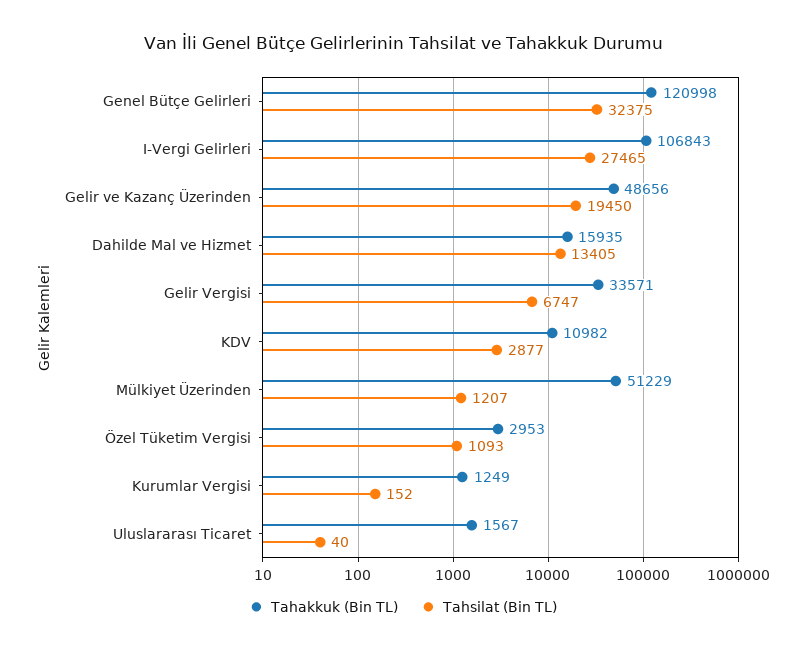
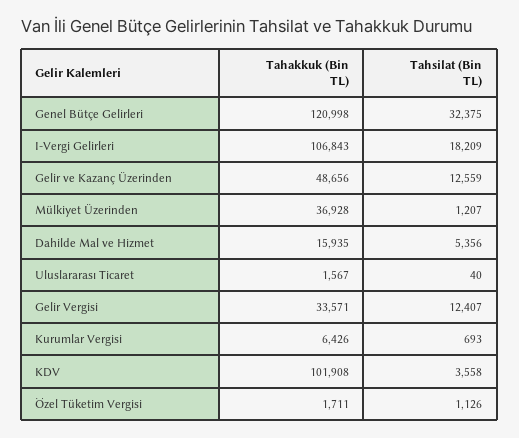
Tahsilat (Bin TL), I-Vergi Gelirleri: 27465 -> 18209
Tahsilat (Bin TL), Gelir ve Kazanç Üzerinden: 19450 -> 12559
Tahsilat (Bin TL), Dahilde Mal ve Hizmet: 13405 -> 5356
Tahsilat (Bin TL), Gelir Vergisi: 6747 -> 12407
Tahakkuk (Bin TL), KDV: 10982 -> 101908
Tahsilat (Bin TL), KDV: 2877 -> 3558
Tahakkuk (Bin TL), Mülkiyet Üzerinden: 51229 -> 36928
Tahakkuk (Bin TL), Özel Tüketim Vergisi: 2953 -> 1711
Tahsilat (Bin TL), Özel Tüketim Vergisi: 1093 -> 1126
Tahakkuk (Bin TL), Kurumlar Vergisi: 1249 -> 6426
Tahsilat (Bin TL), Kurumlar Vergisi: 152 -> 693

